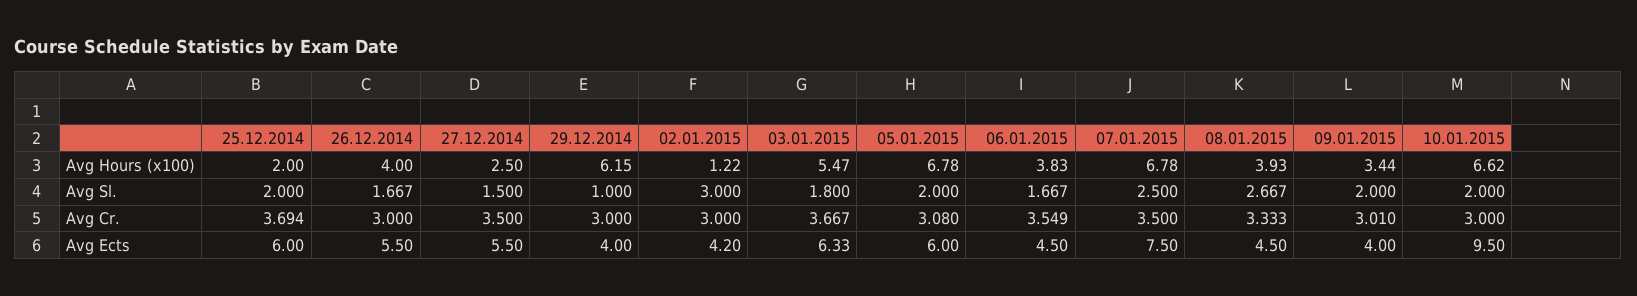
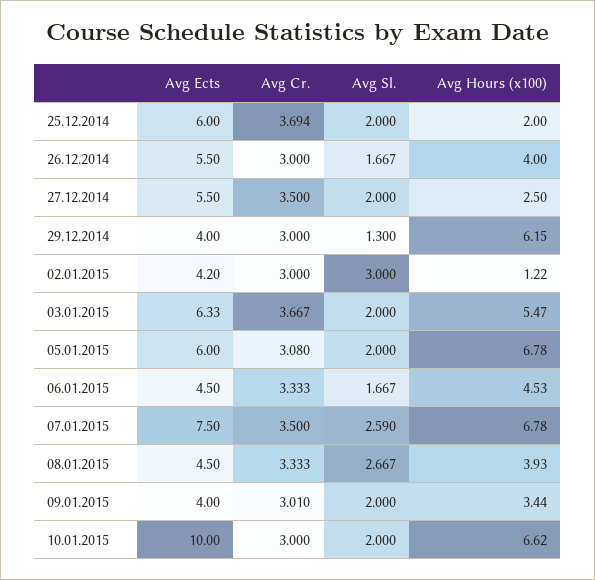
06.01.2015, Avg Hours (x100): 3.83 -> 4.53
27.12.2014, Avg Sl.: 1.5 -> 2
29.12.2014, Avg Sl.: 1 -> 1.3
03.01.2015, Avg Sl.: 1.8 -> 2
07.01.2015, Avg Sl.: 2.5 -> 2.59
06.01.2015, Avg Cr.: 3.549 -> 3.333
10.01.2015, Avg Ects: 9.5 -> 10

